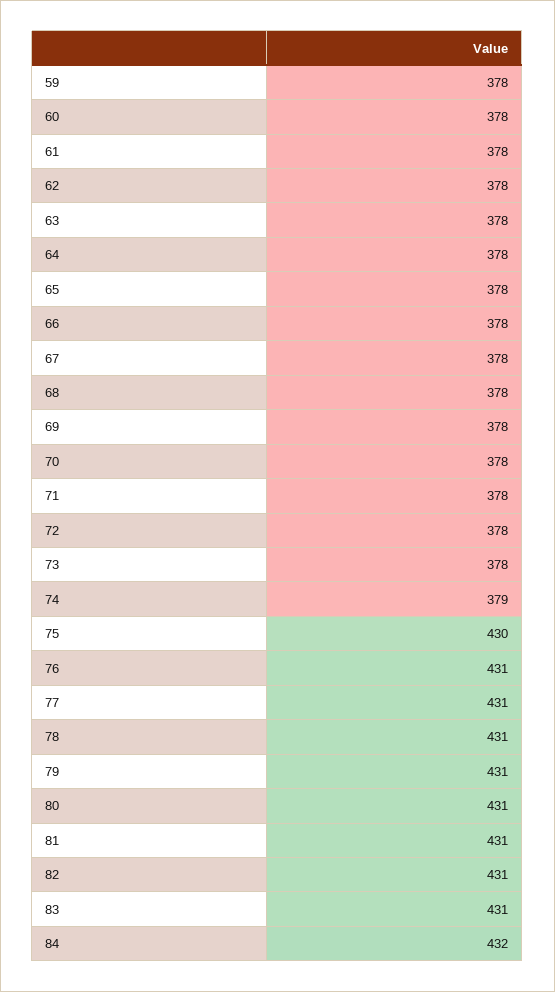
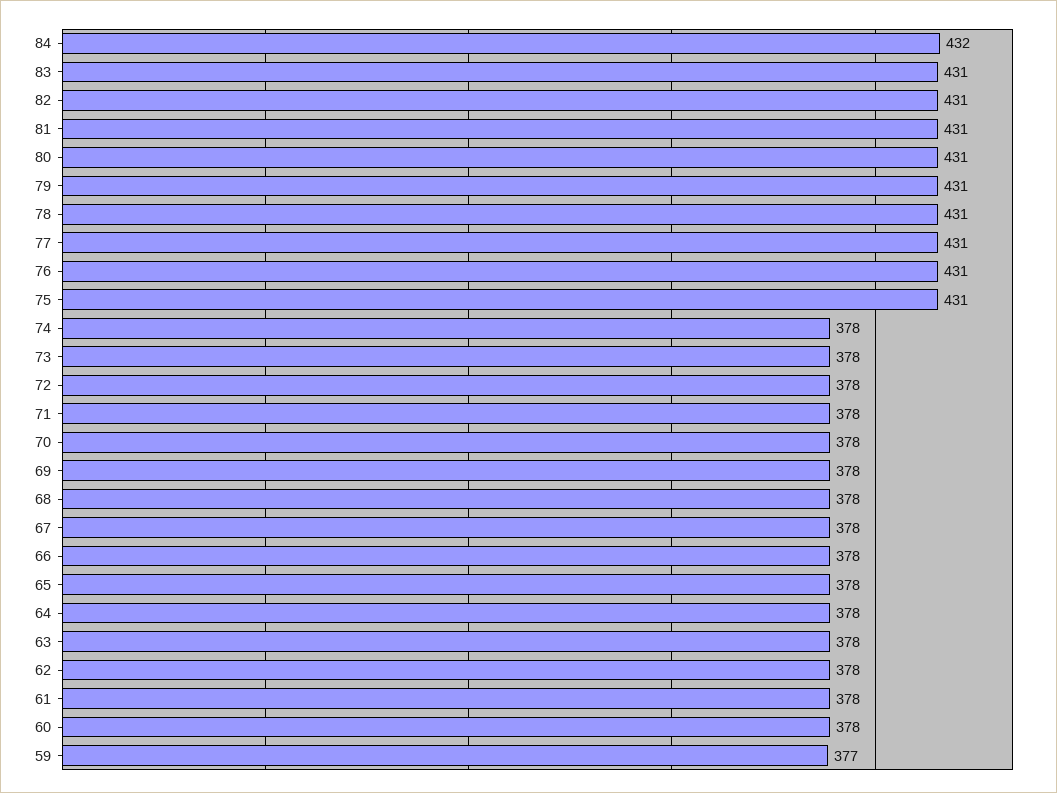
59: 378 -> 377
74: 379 -> 378
75: 430 -> 431

